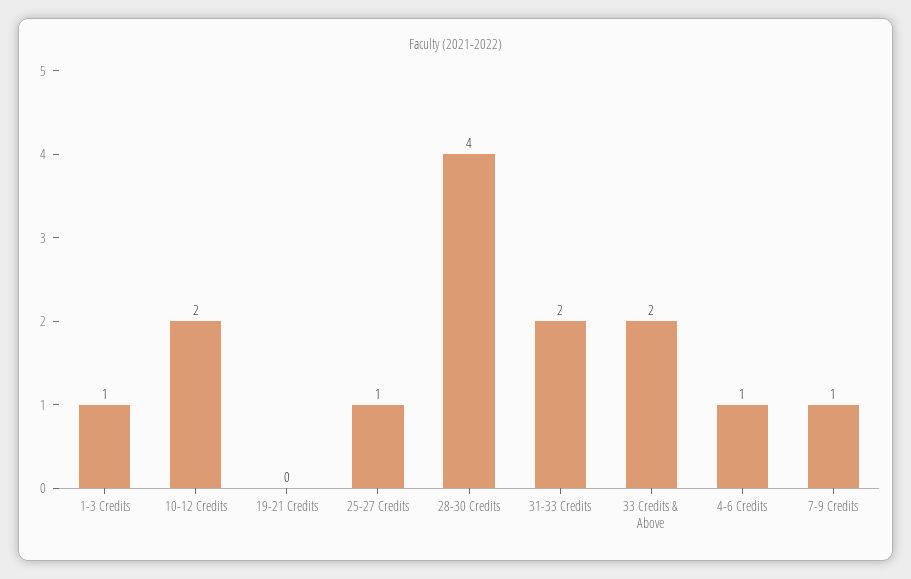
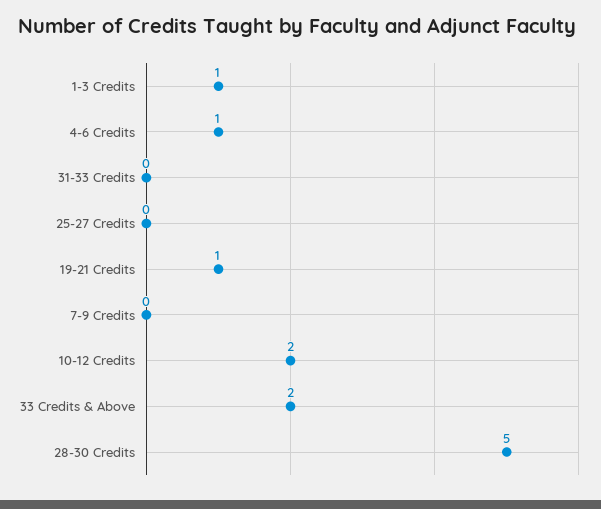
19-21 Credits: 0 -> 1
25-27 Credits: 1 -> 0
28-30 Credits: 4 -> 5
31-33 Credits: 2 -> 0
7-9 Credits: 1 -> 0

